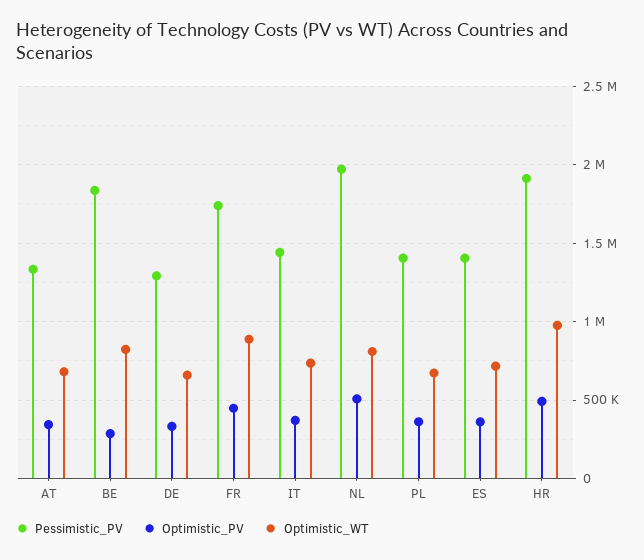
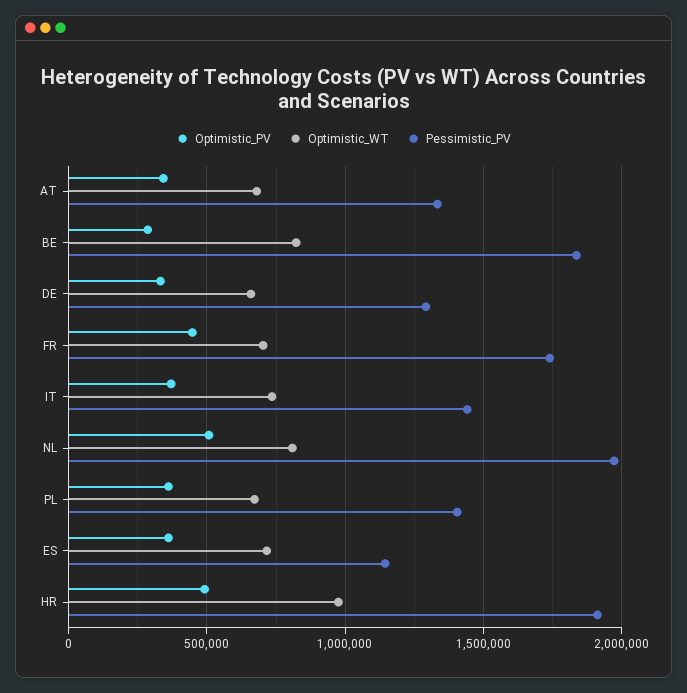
Optimistic_WT, FR: 900000 -> 700000
Pessimistic_PV, ES: 1400000 -> 1150000

